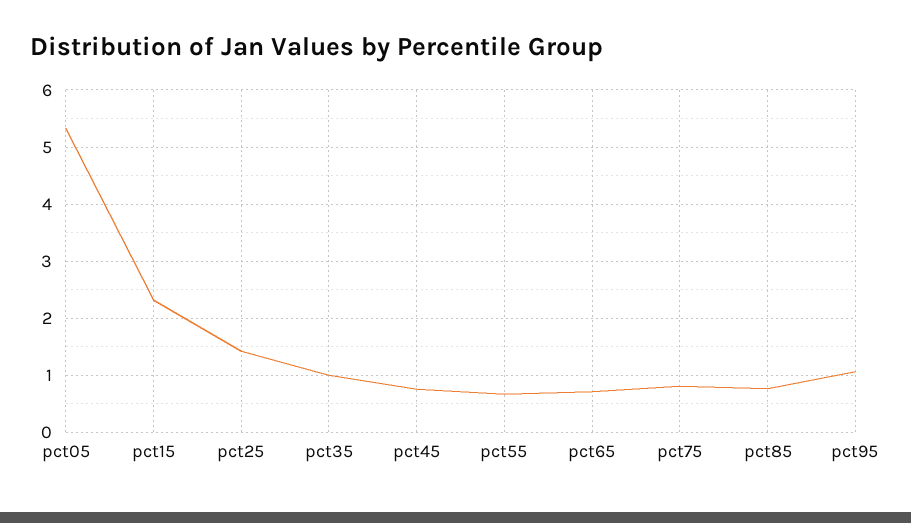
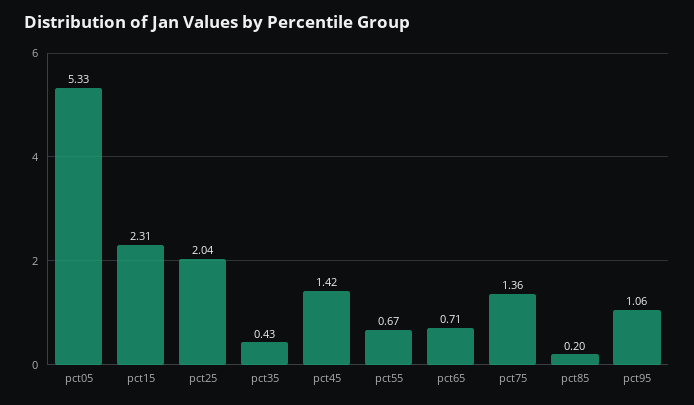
pct25: 1.4 -> 2.04
pct35: 1 -> 0.43
pct45: 0.8 -> 1.42
pct75: 0.8 -> 1.36
pct85: 0.8 -> 0.2

